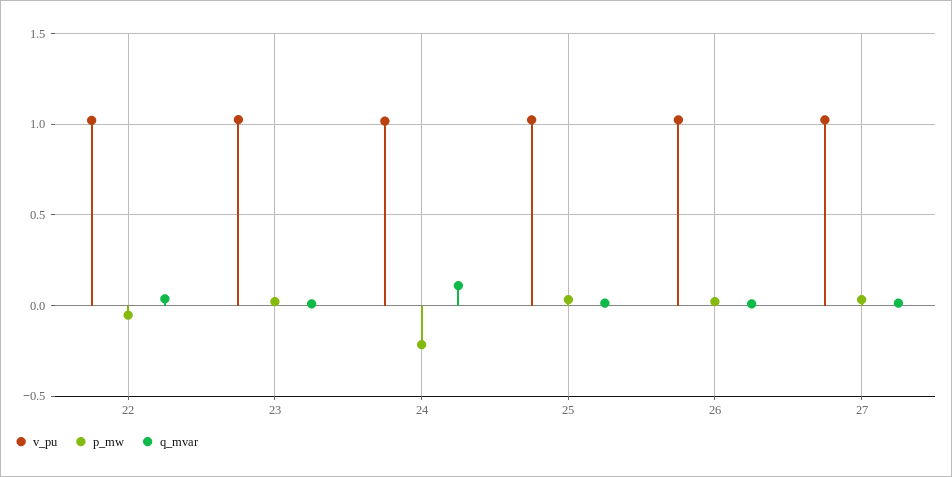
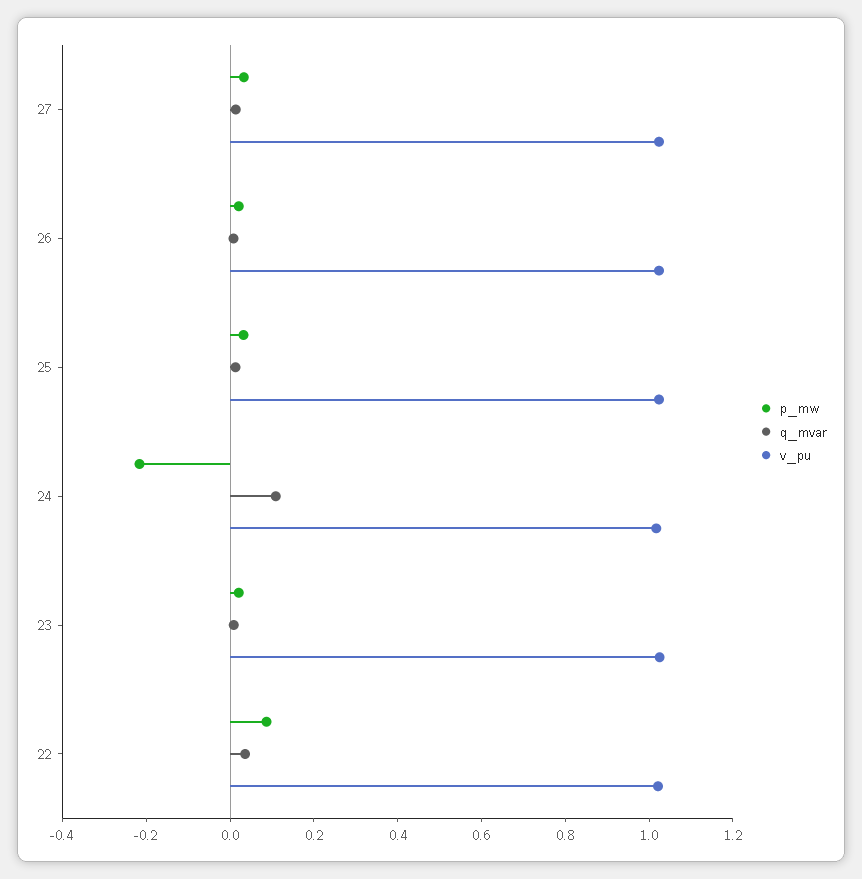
p_mw, 22: -0.05 -> 0.1

